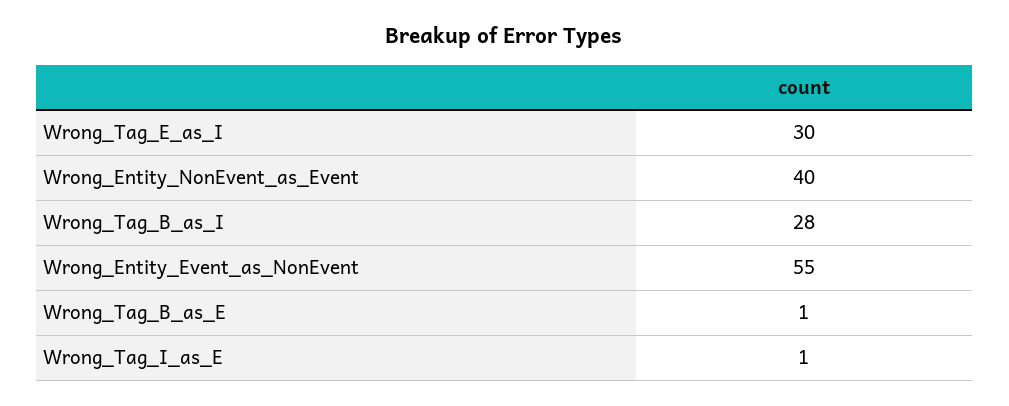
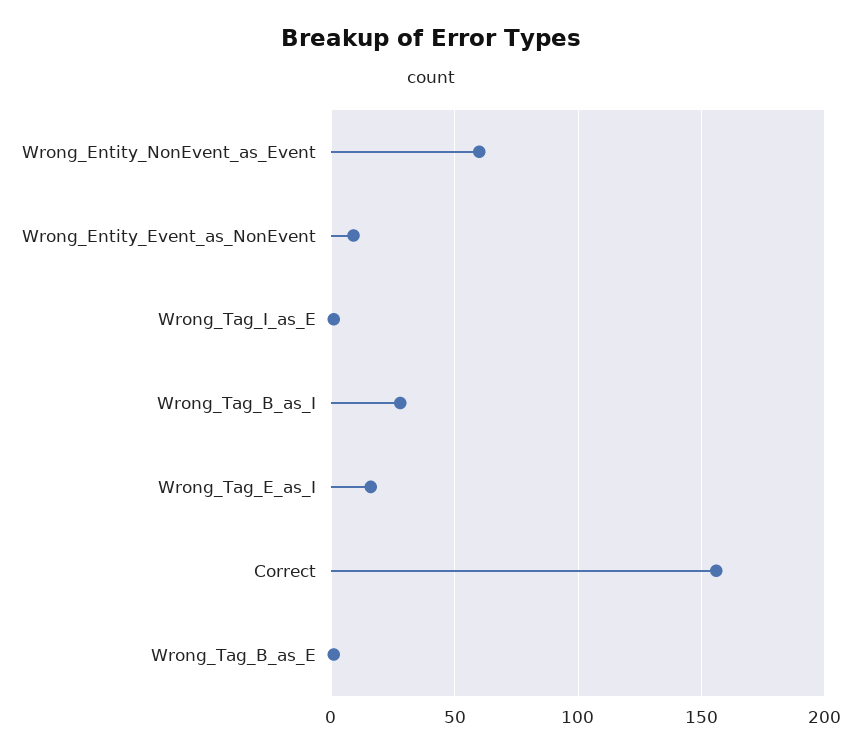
Wrong_Tag_E_as_I: 30 -> 15
Wrong_Entity_NonEvent_as_Event: 40 -> 60
Wrong_Entity_Event_as_NonEvent: 55 -> 10
Correct: none -> 155

